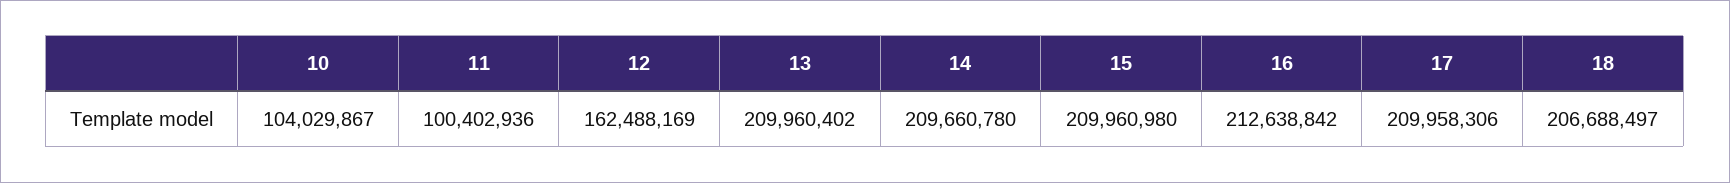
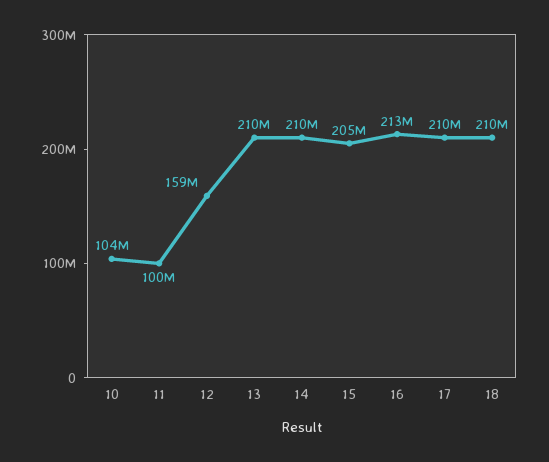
12: 162488169 -> 159000000
15: 209960980 -> 205000000
18: 206688497 -> 210000000

